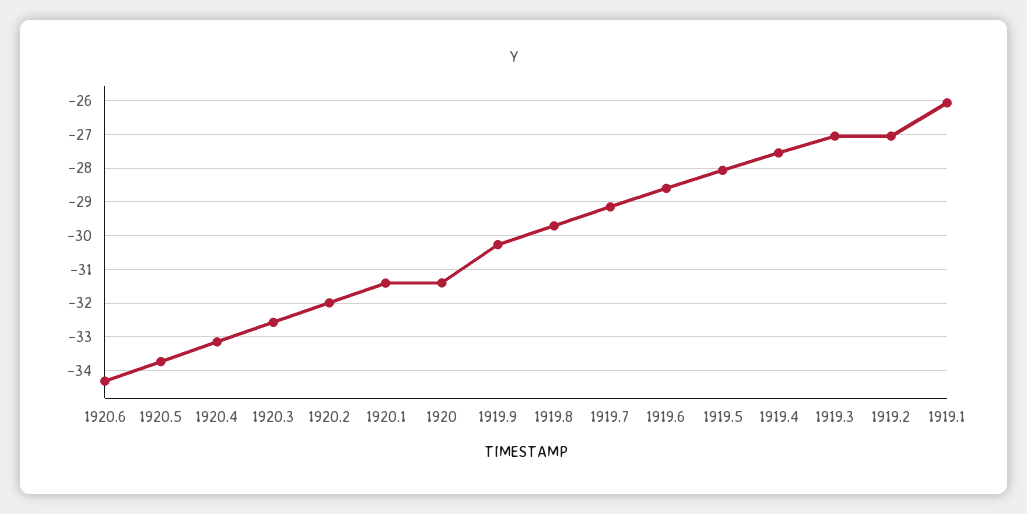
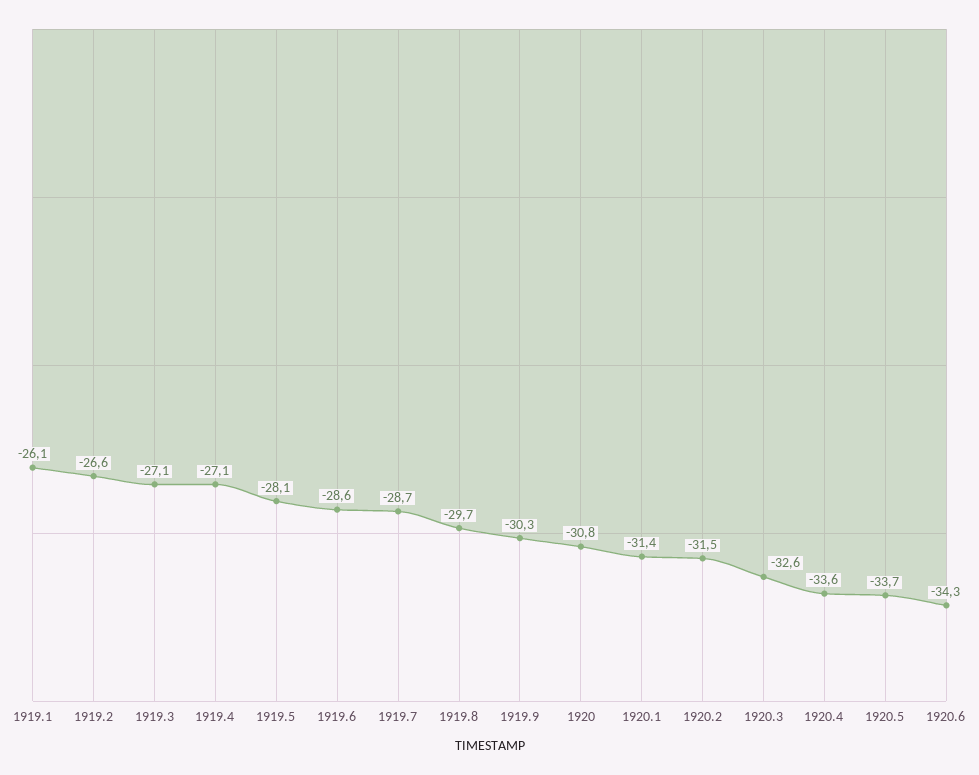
1920.4: -33.2 -> -33.6
1920.2: -32 -> -31.5
1920: -31.4 -> -30.8
1919.7: -29.2 -> -28.7
1919.4: -27.6 -> -27.1
1919.2: -27 -> -26.6

